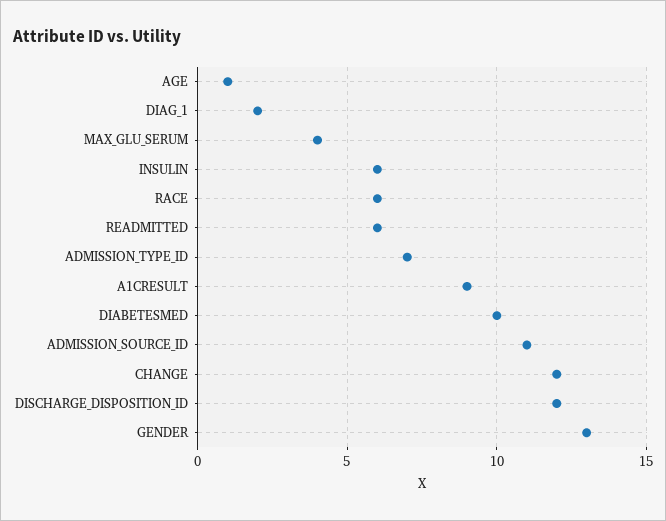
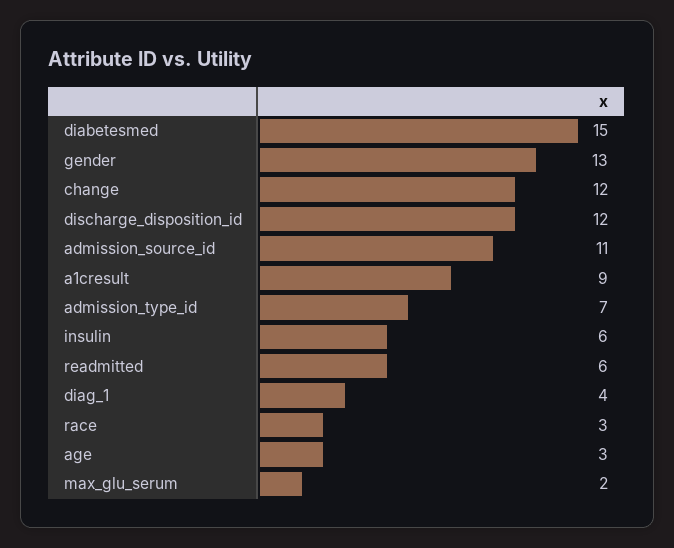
AGE: 1 -> 3
DIAG_1: 2 -> 4
MAX_GLU_SERUM: 4 -> 2
RACE: 6 -> 3
DIABETESMED: 10 -> 15

